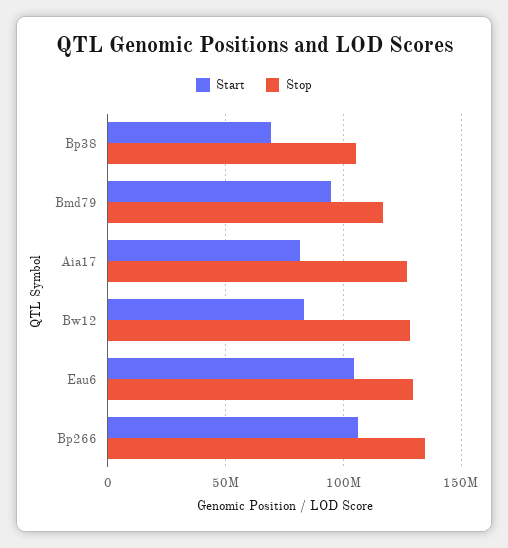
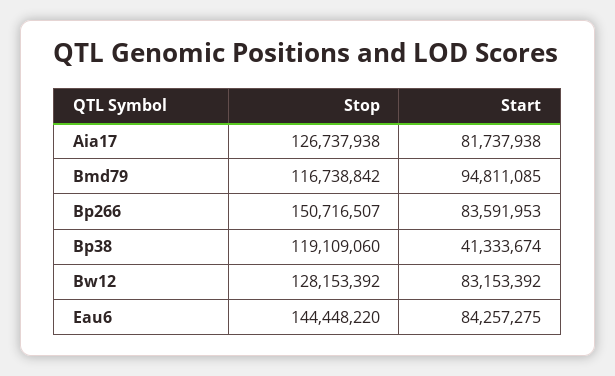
Start, Bp38: 70000000 -> 41333674
Stop, Bp38: 105000000 -> 119109060
Start, Eau6: 105000000 -> 84257275
Stop, Eau6: 130000000 -> 144448220
Start, Bp266: 105000000 -> 83591953
Stop, Bp266: 135000000 -> 150716507

